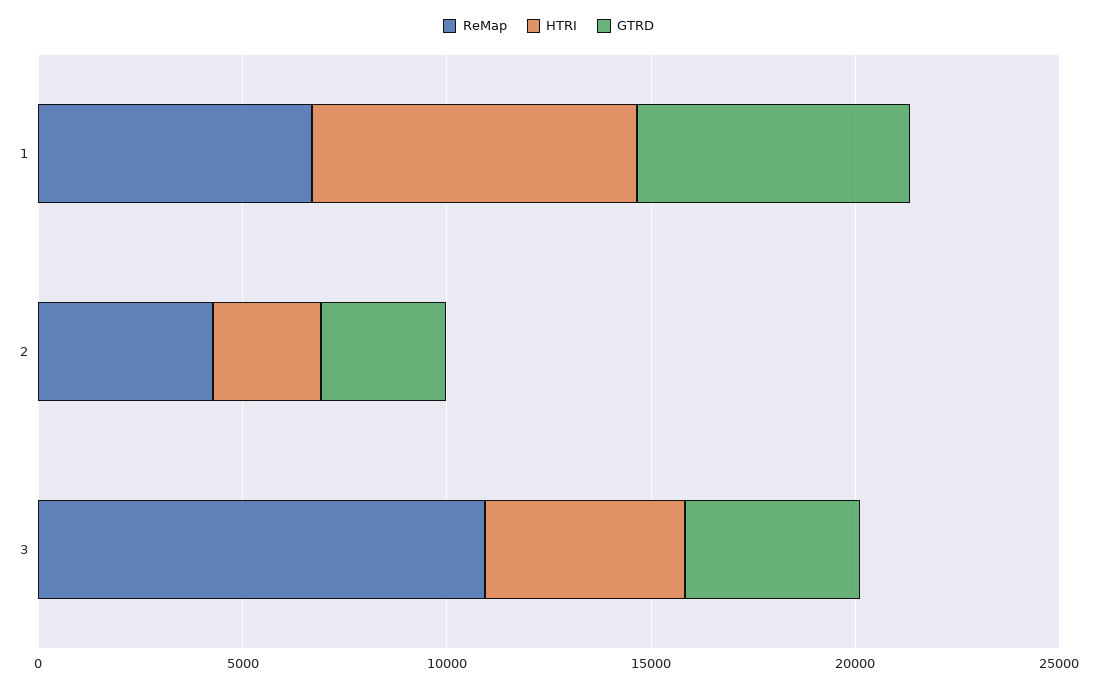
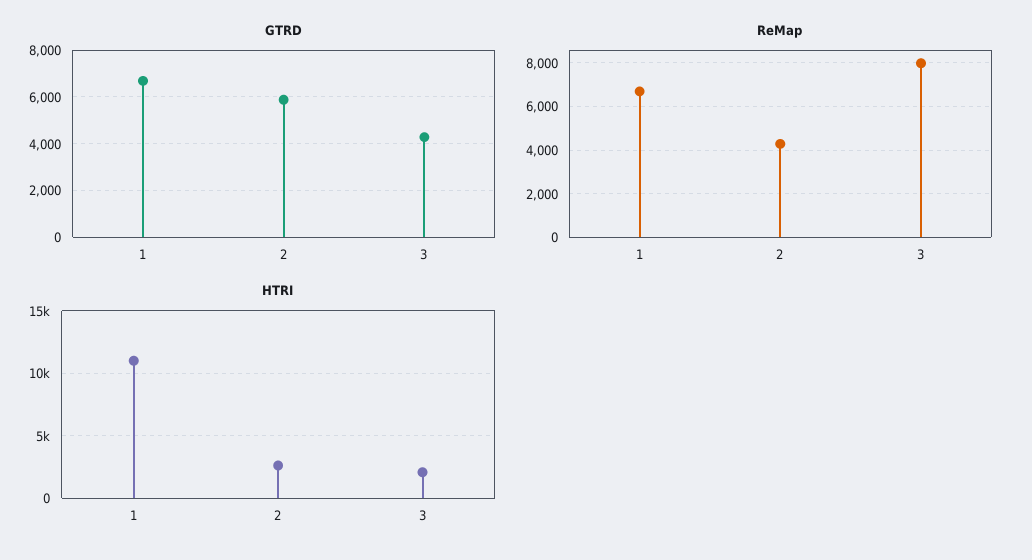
HTRI, 1: 8000 -> 11000
GTRD, 2: 3000 -> 6000
ReMap, 3: 11000 -> 8000
HTRI, 3: 5000 -> 2000

